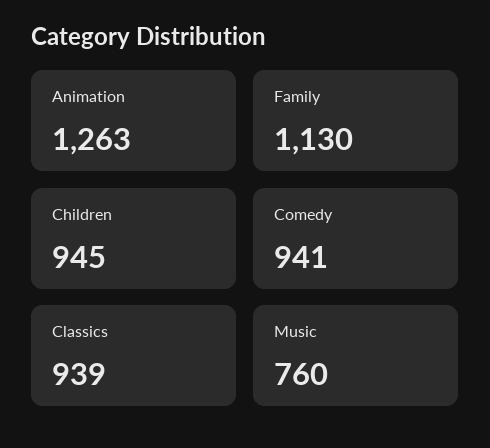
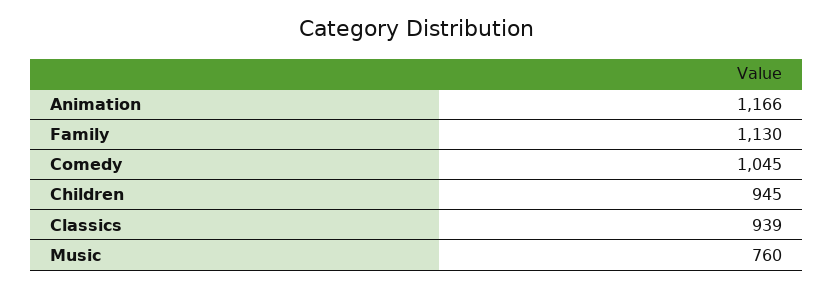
Animation: 1263 -> 1166
Comedy: 941 -> 1045

